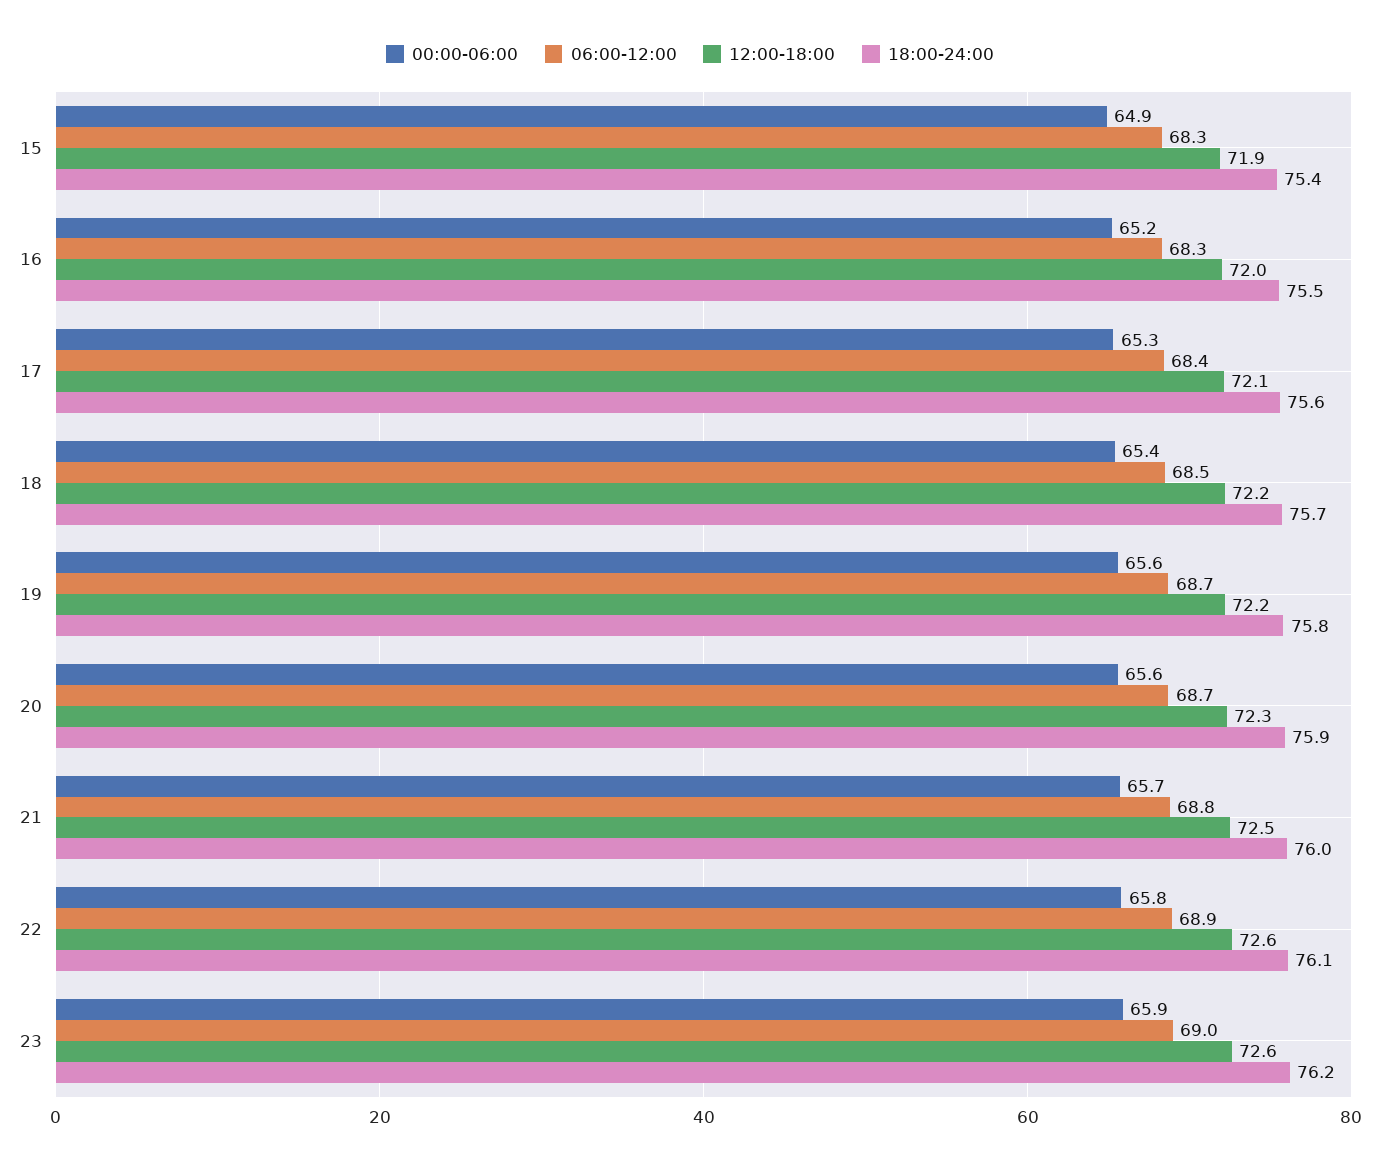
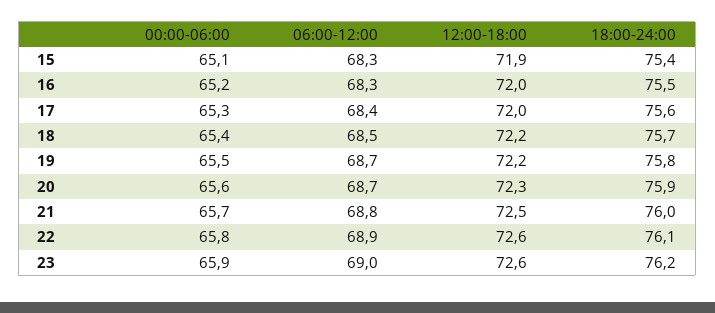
00:00-06:00, 15: 64.9 -> 65.1
12:00-18:00, 17: 72.1 -> 72
00:00-06:00, 19: 65.6 -> 65.5

